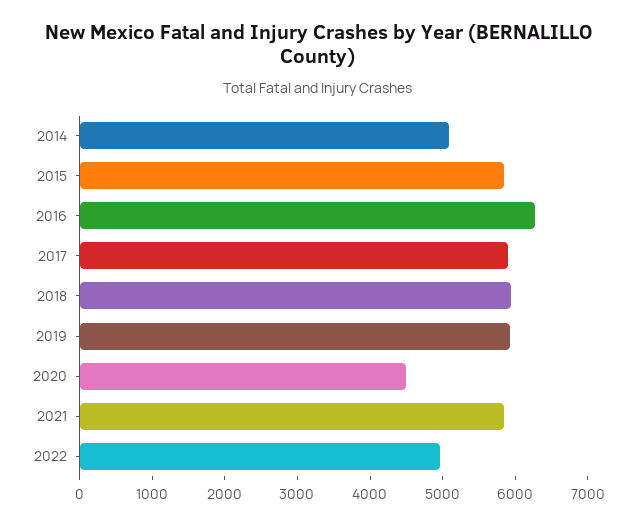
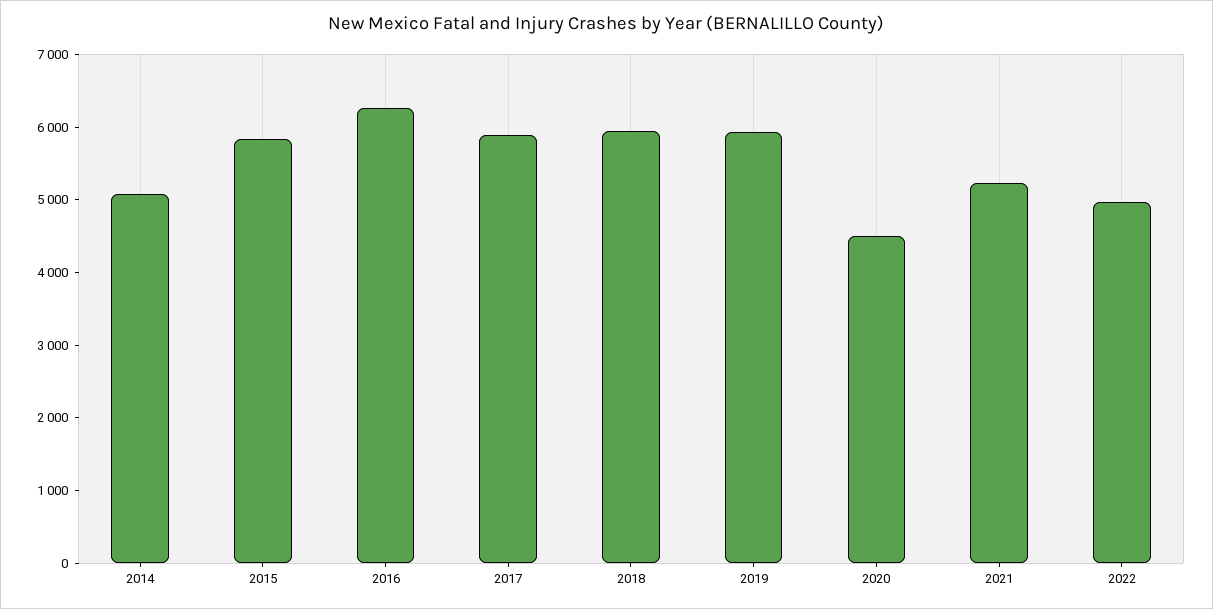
2021: 5800 -> 5200

